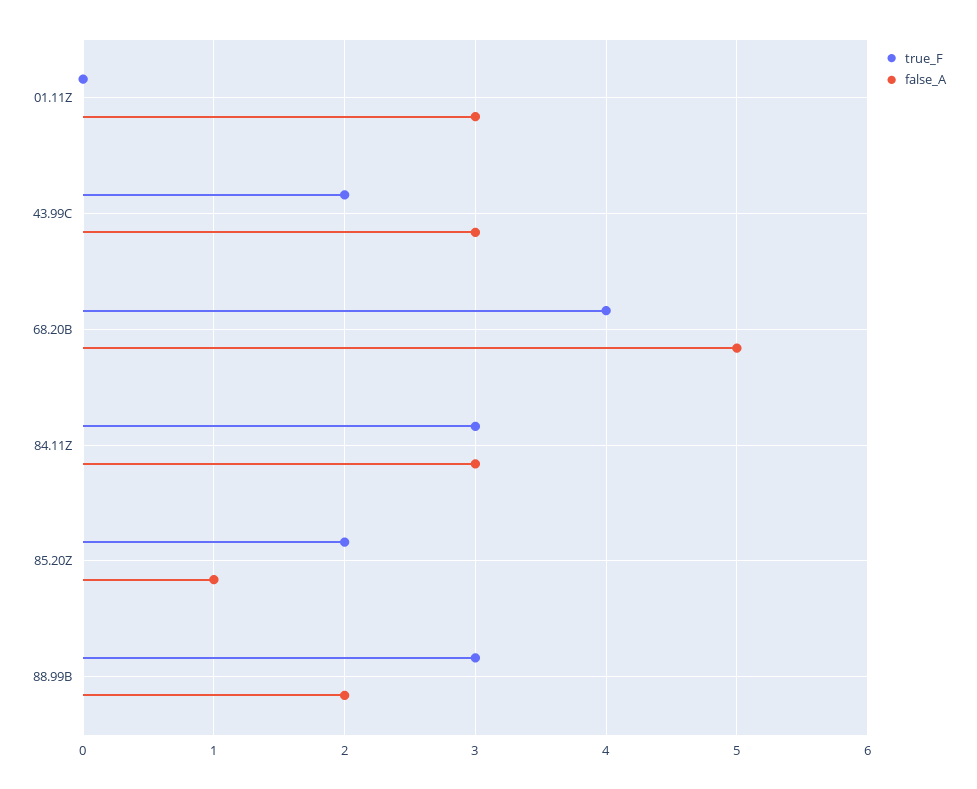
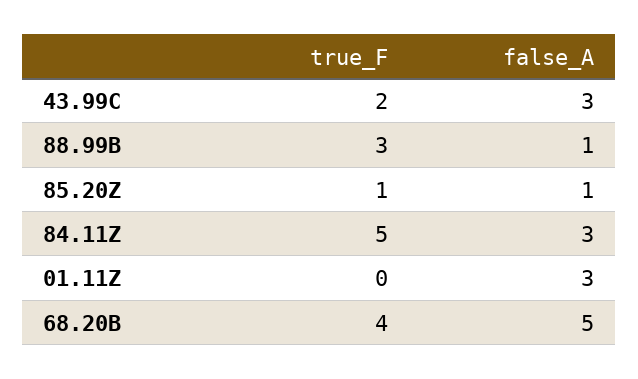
true_F, 84.11Z: 3 -> 5
true_F, 85.20Z: 2 -> 1
false_A, 88.99B: 2 -> 1

